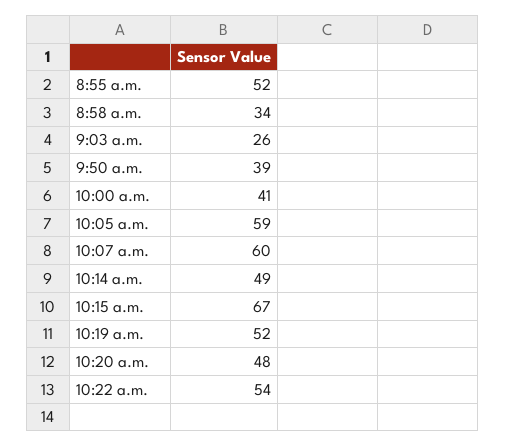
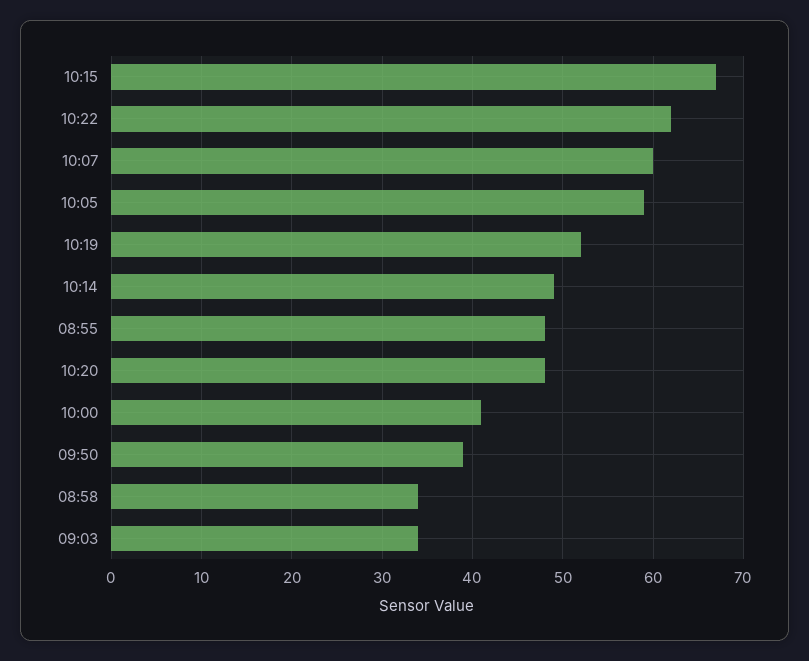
8:55 a.m.: 52 -> 48
9:03 a.m.: 26 -> 34
10:22 a.m.: 54 -> 62

